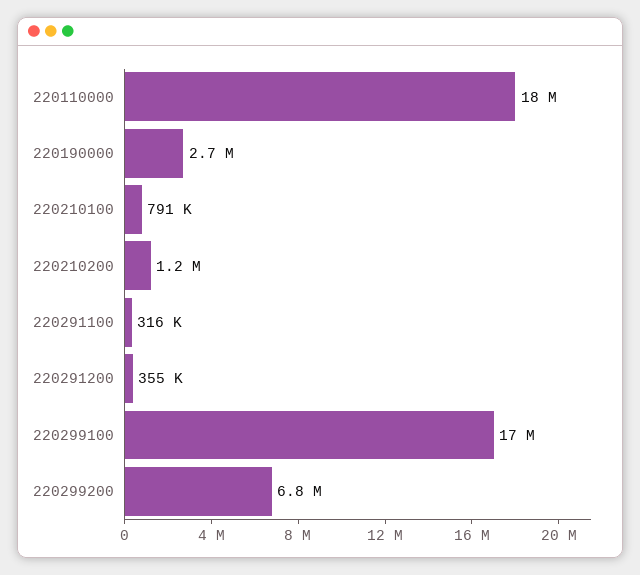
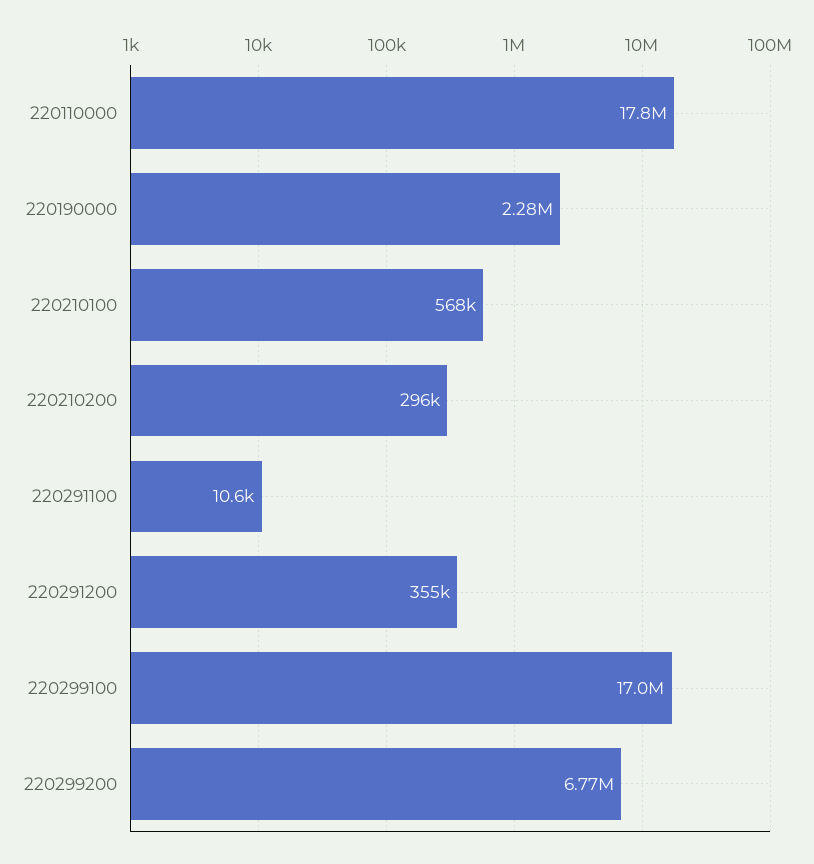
220190000: 2700000 -> 2280000
220210100: 791000 -> 568000
220210200: 1200000 -> 296000
220291100: 316000 -> 10600

